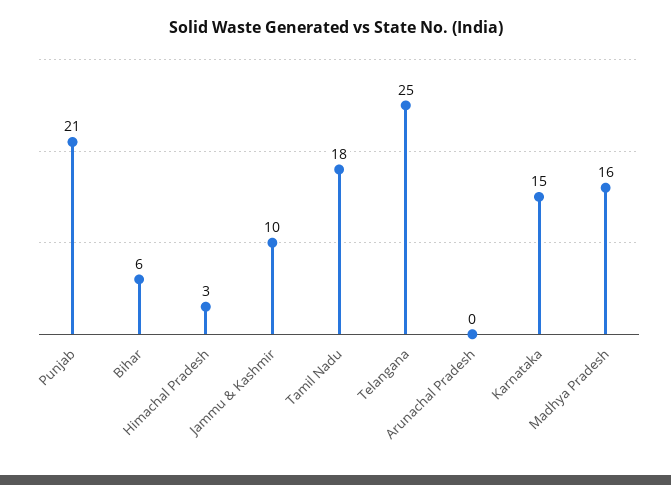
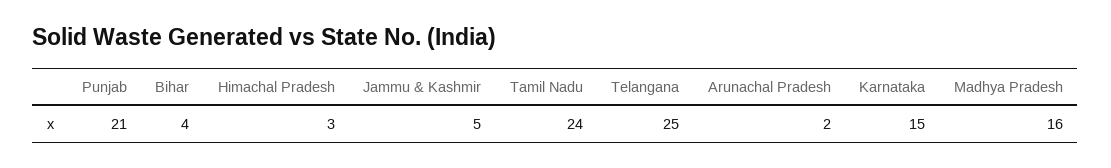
Bihar: 6 -> 4
Jammu & Kashmir: 10 -> 5
Tamil Nadu: 18 -> 24
Arunachal Pradesh: 0 -> 2

